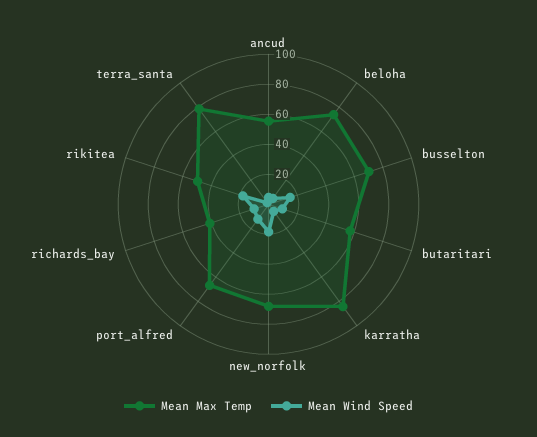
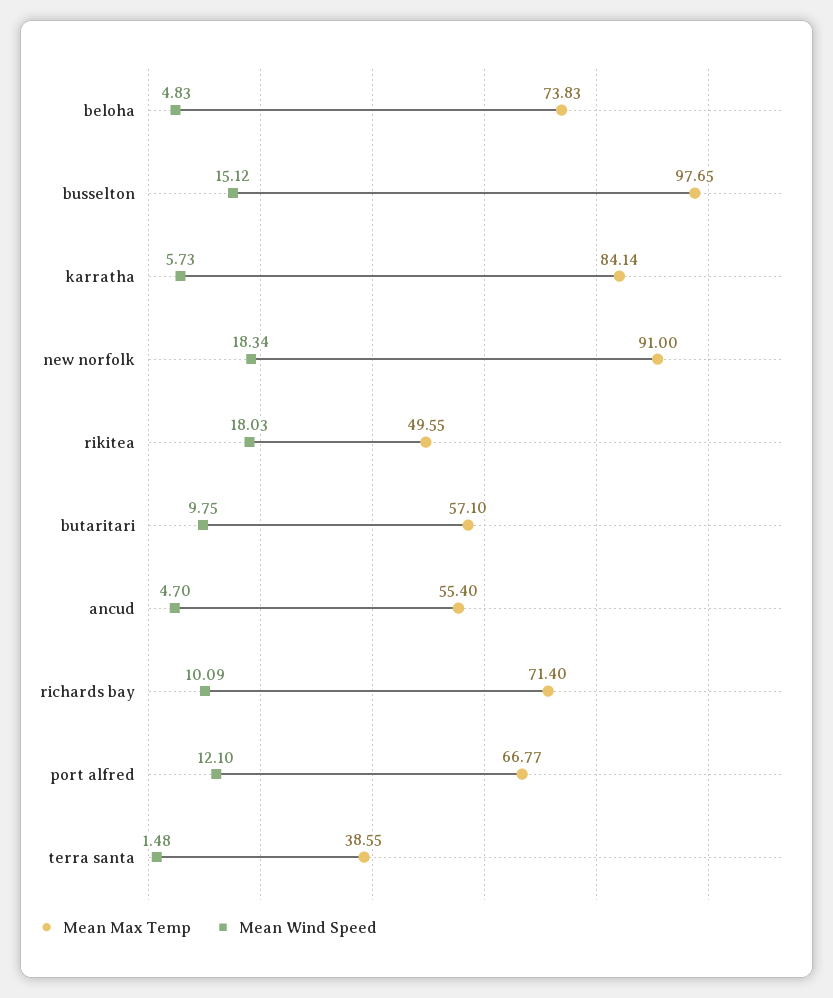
Mean Max Temp, busselton: 70 -> 97.65
Mean Max Temp, new_norfolk: 70 -> 91
Mean Max Temp, richards_bay: 40 -> 71.4
Mean Max Temp, terra_santa: 80 -> 38.55

